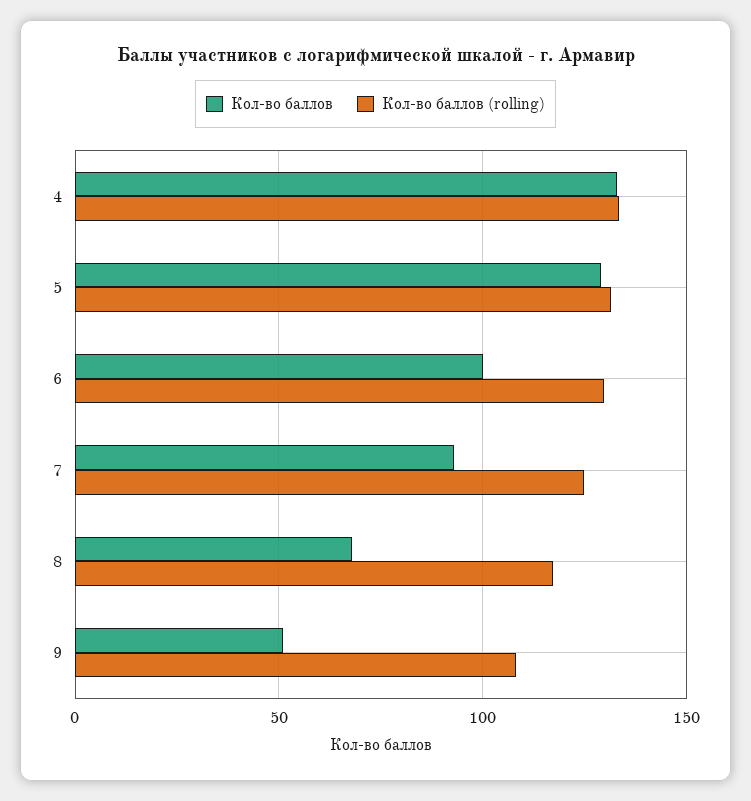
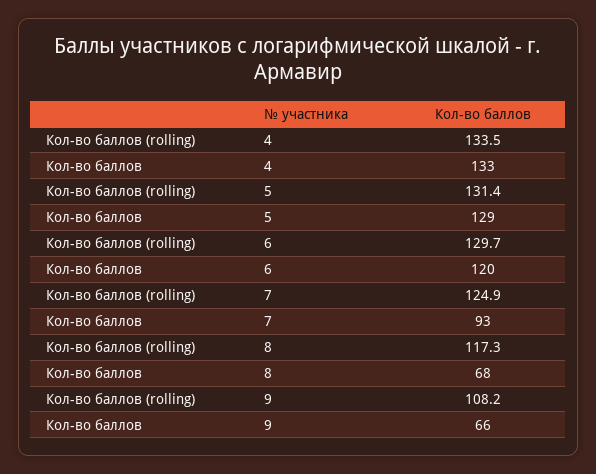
Кол-во баллов, 6: 100 -> 120
Кол-во баллов, 9: 50 -> 66

